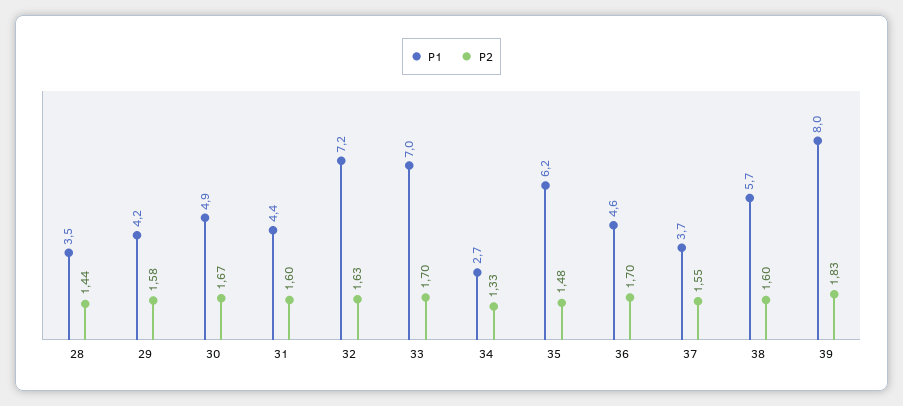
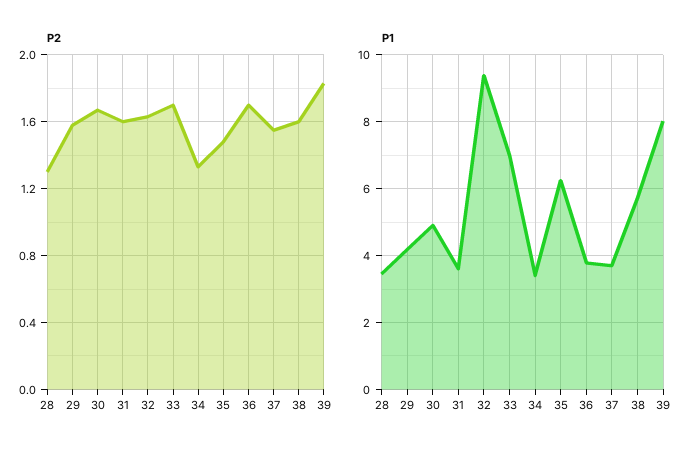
P2, 28: 1.44 -> 1.3
P1, 31: 4.4 -> 3.6
P1, 32: 7.2 -> 9.4
P1, 34: 2.7 -> 3.4
P1, 36: 4.6 -> 3.8

